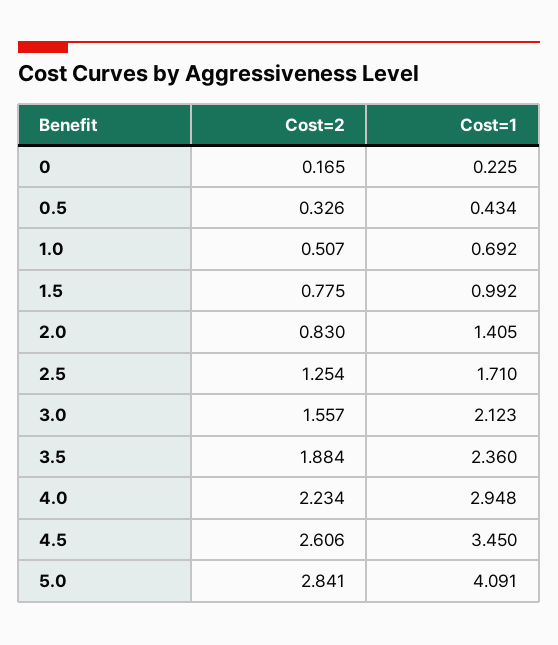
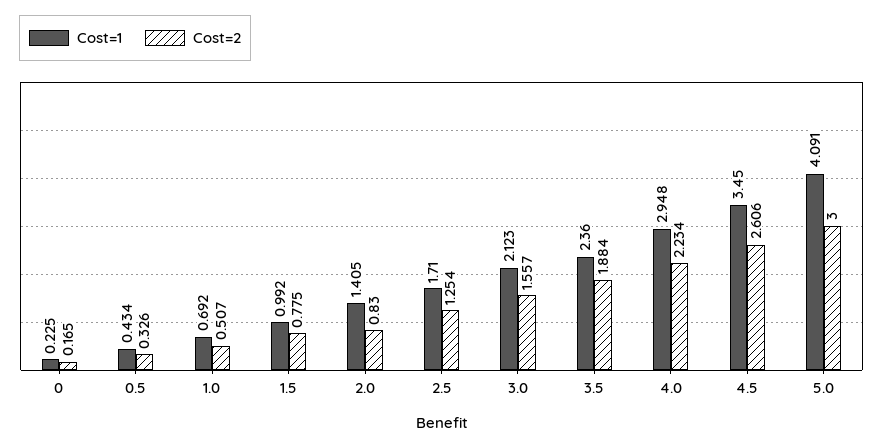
Cost=2, 5.0: 2.841 -> 3

